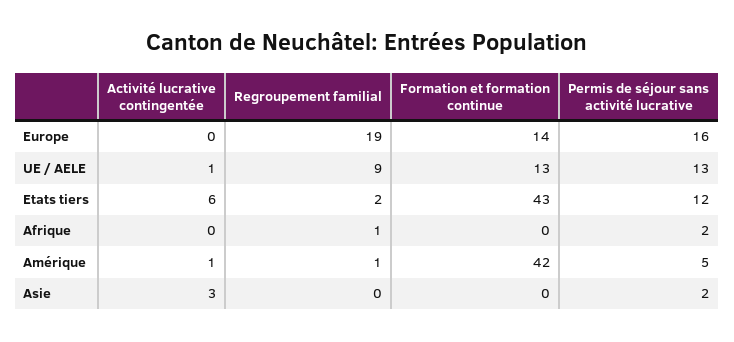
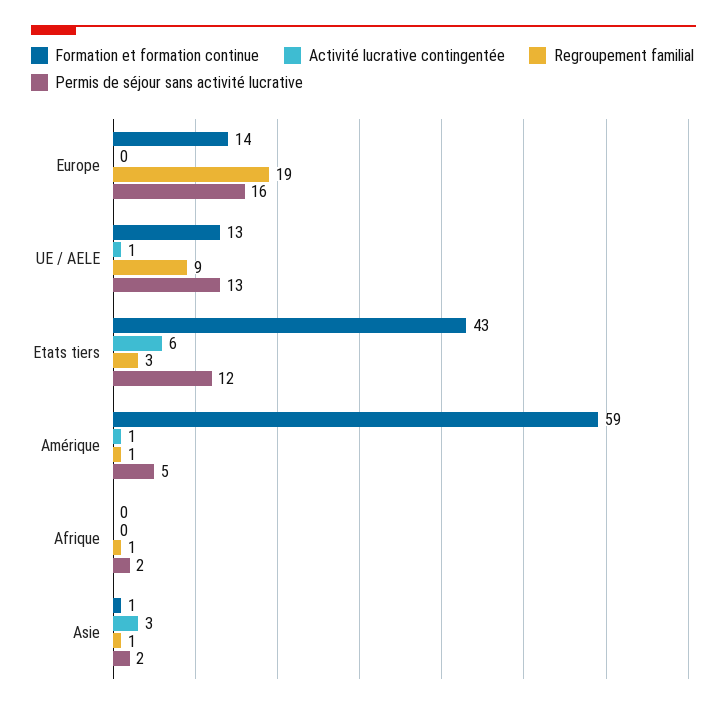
Regroupement familial, Etats tiers: 2 -> 3
Formation et formation continue, Amérique: 42 -> 59
Regroupement familial, Asie: 0 -> 1
Formation et formation continue, Asie: 0 -> 1

